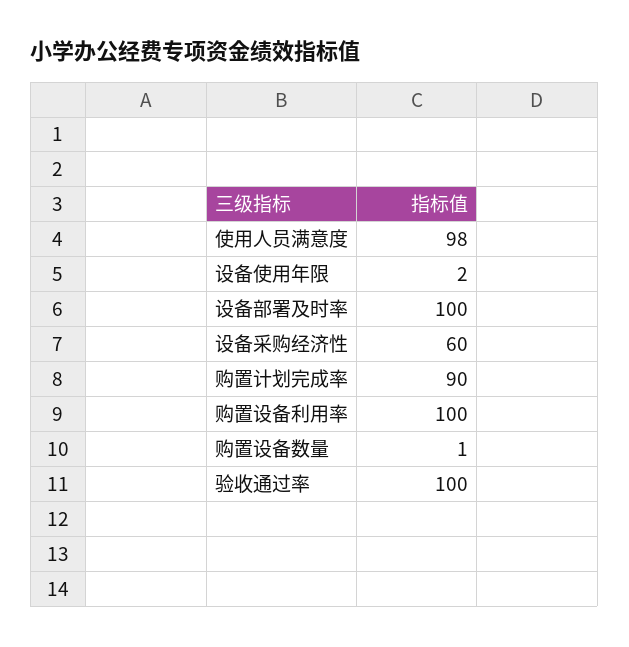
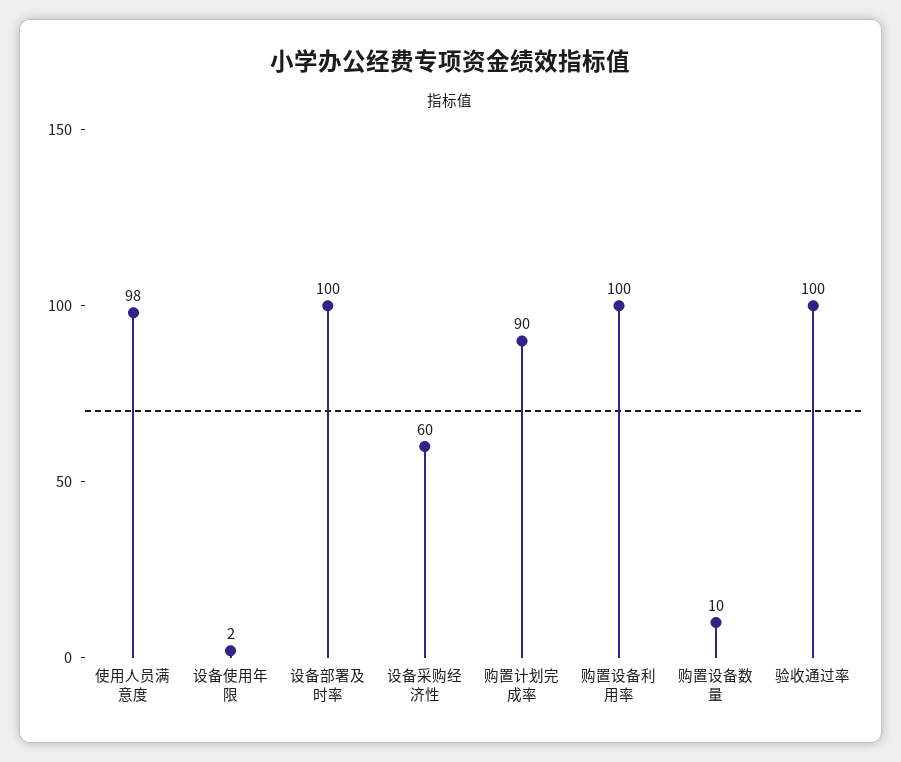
购置设备数量: 1 -> 10

